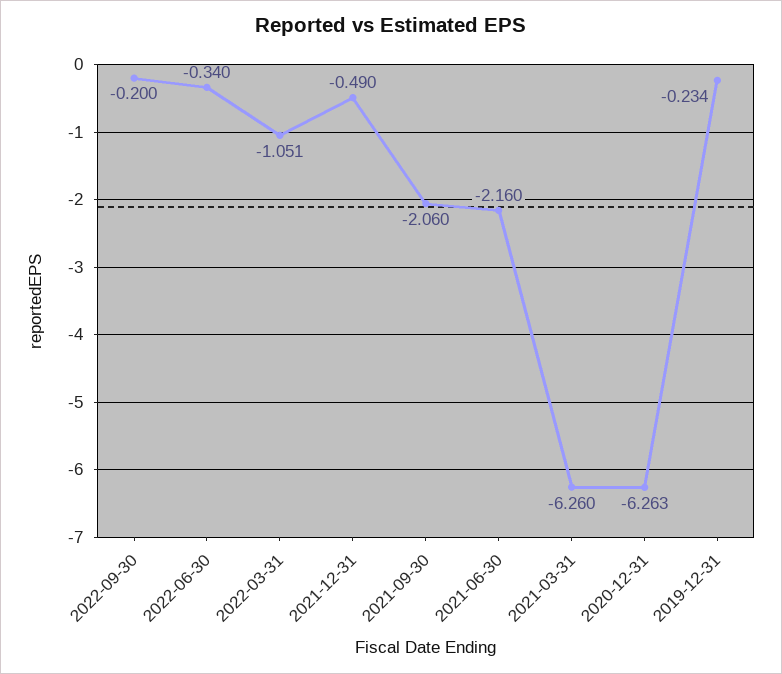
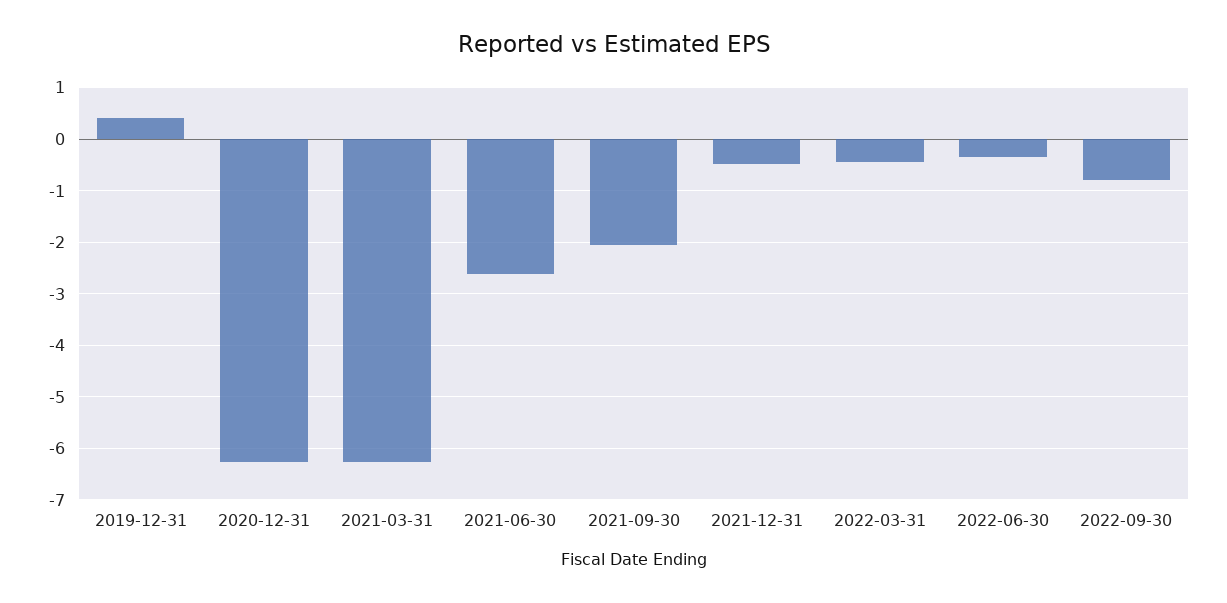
2022-09-30: -0.2 -> -0.8
2022-03-31: -1.051 -> -0.4
2021-06-30: -2.16 -> -2.6
2019-12-31: -0.234 -> 0.4

